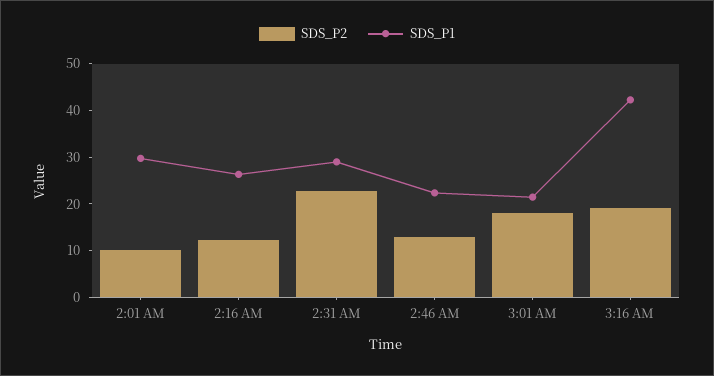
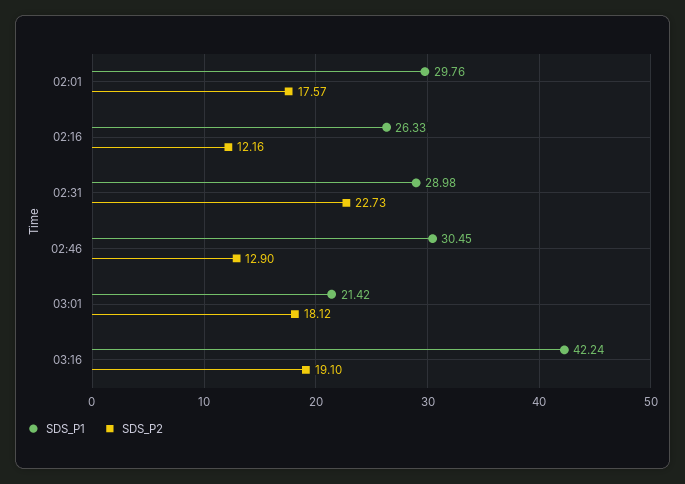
SDS_P2, 2:01 AM: 10 -> 17.57
SDS_P1, 2:46 AM: 22 -> 30.45

